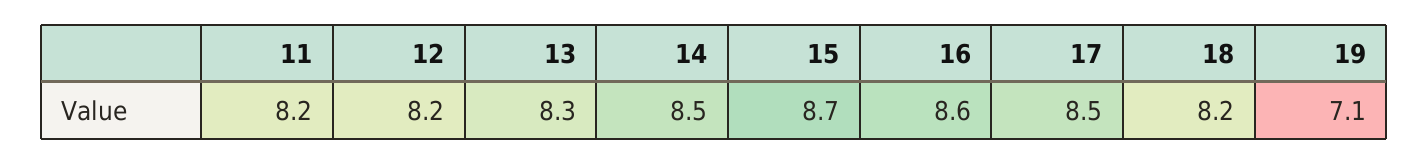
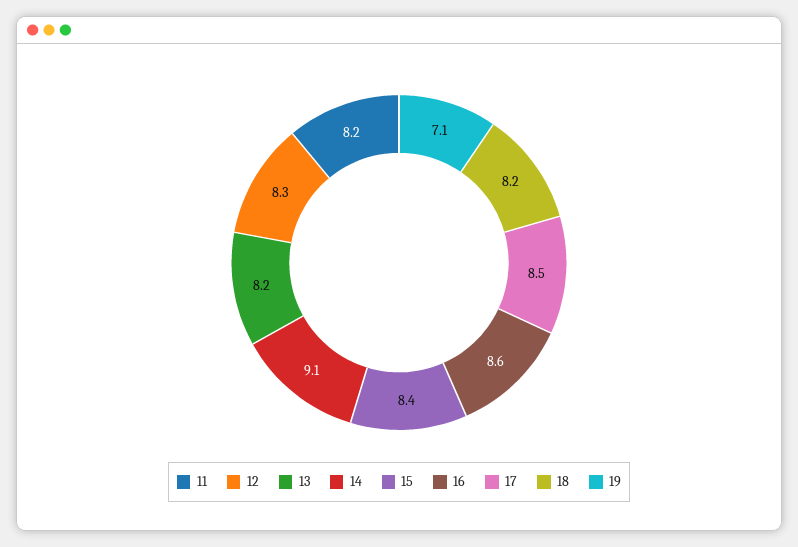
12: 8.2 -> 8.3
13: 8.3 -> 8.2
14: 8.5 -> 9.1
15: 8.7 -> 8.4

